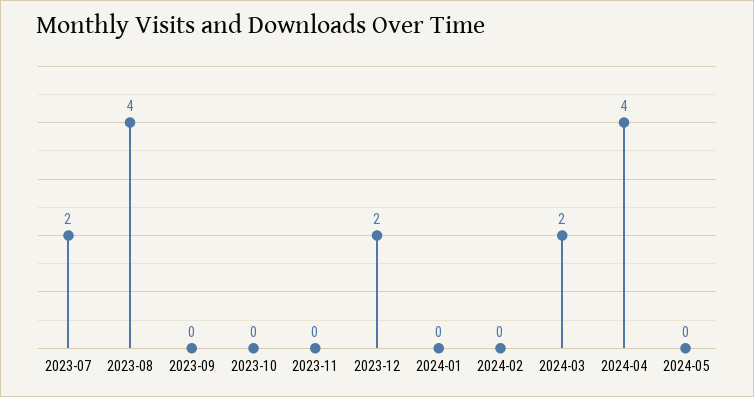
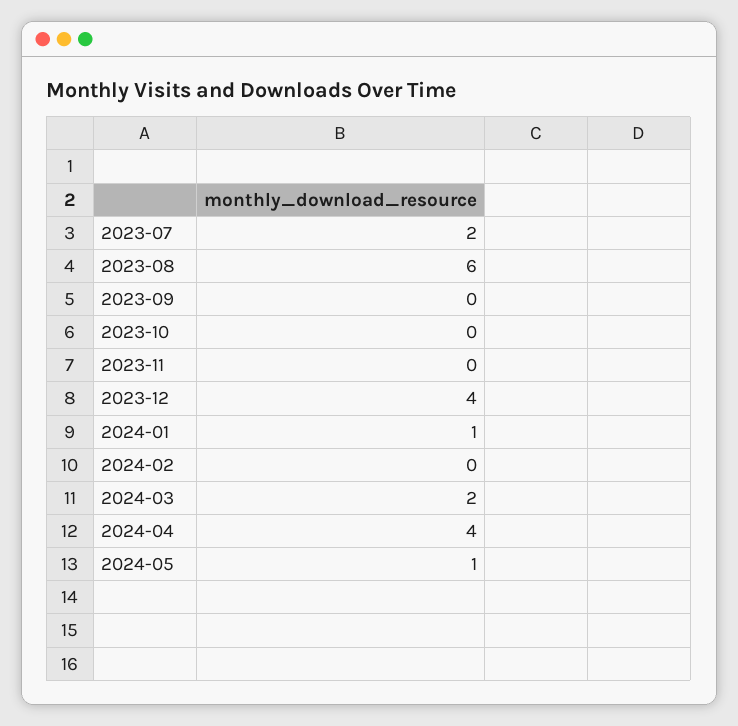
2023-08: 4 -> 6
2023-12: 2 -> 4
2024-01: 0 -> 1
2024-05: 0 -> 1

